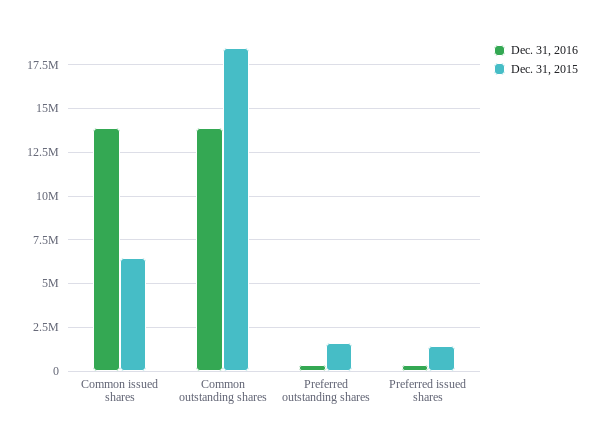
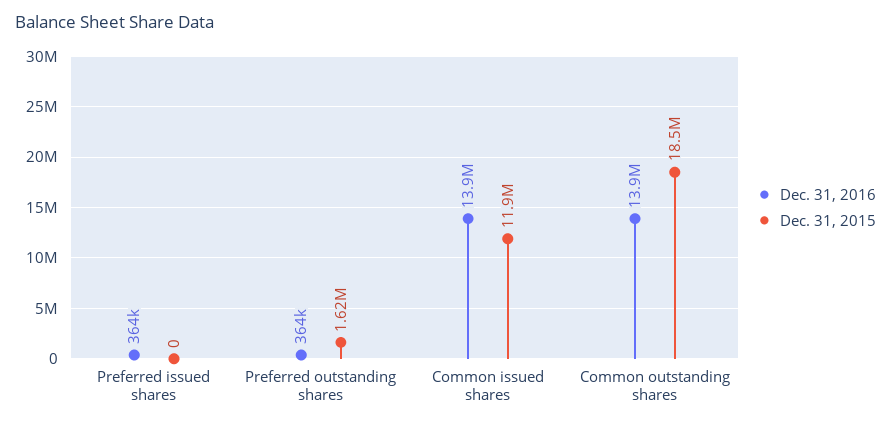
Dec. 31, 2015, Common issued shares: 6500000 -> 11900000
Dec. 31, 2015, Preferred issued shares: 1500000 -> 0

